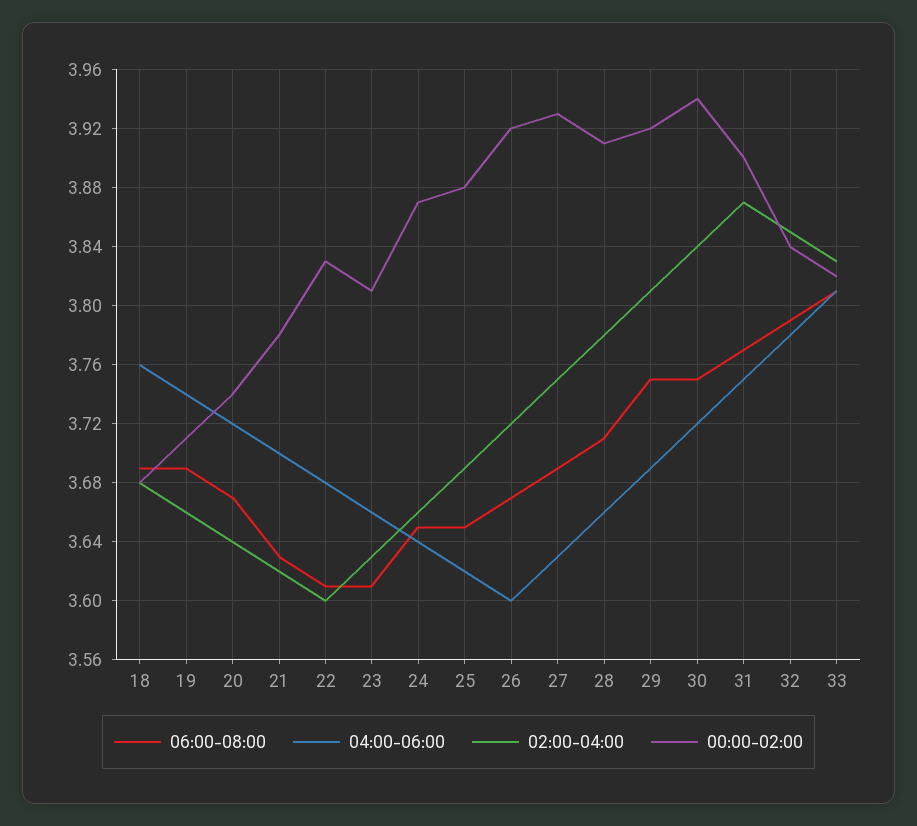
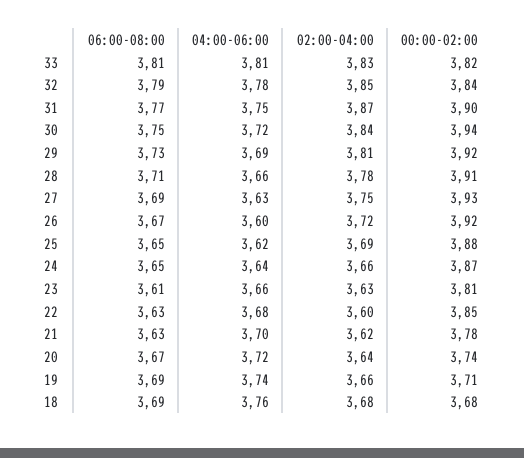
06:00-08:00, 22: 3.61 -> 3.63
00:00-02:00, 22: 3.83 -> 3.85
06:00-08:00, 29: 3.75 -> 3.73

